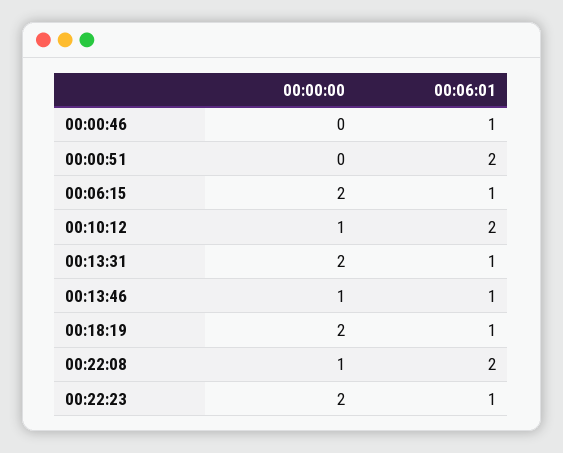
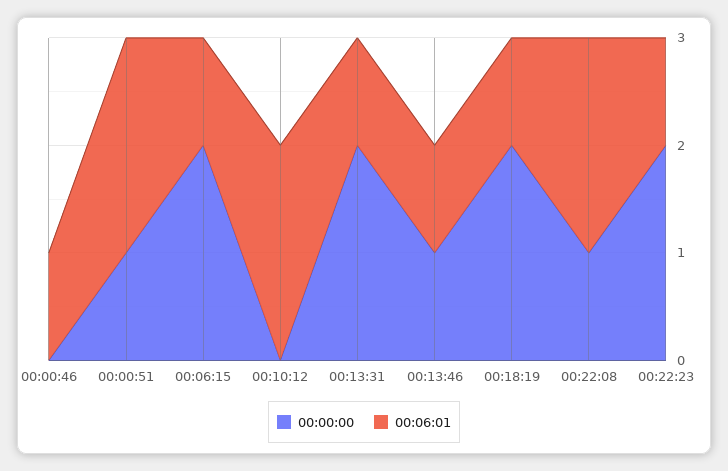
00:00:00, 00:00:51: 0 -> 1
00:00:00, 00:10:12: 1 -> 0

